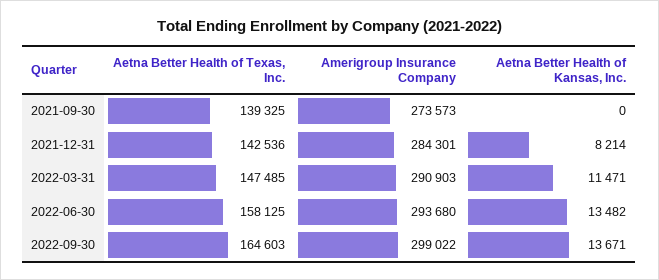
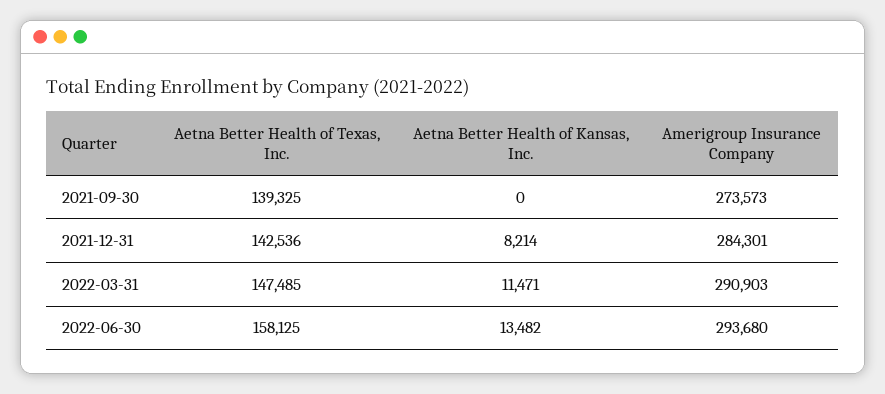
Aetna Better Health of Texas, Inc., 2022-09-30: 164603 -> none
Amerigroup Insurance Company, 2022-09-30: 299022 -> none
Aetna Better Health of Kansas, Inc., 2022-09-30: 13671 -> none

